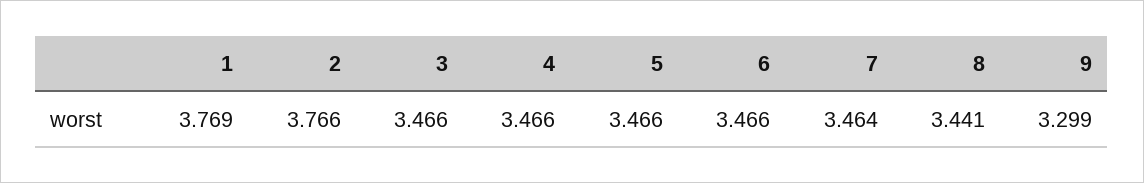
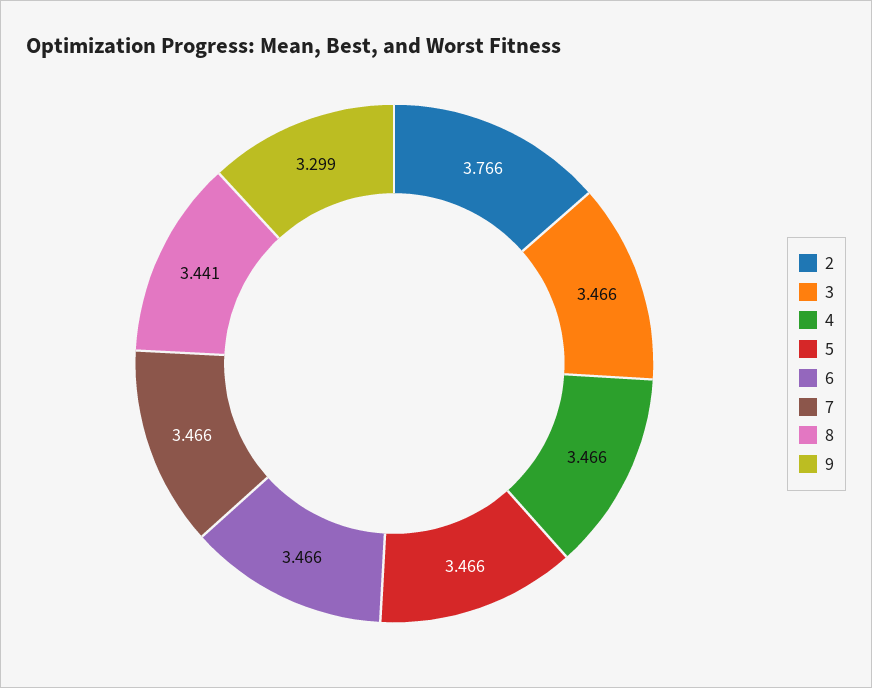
1: 3.769 -> none
7: 3.464 -> 3.466

